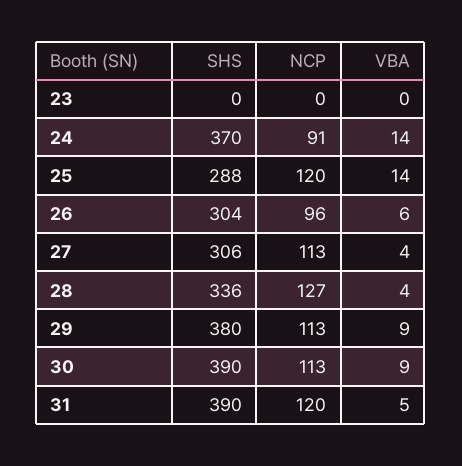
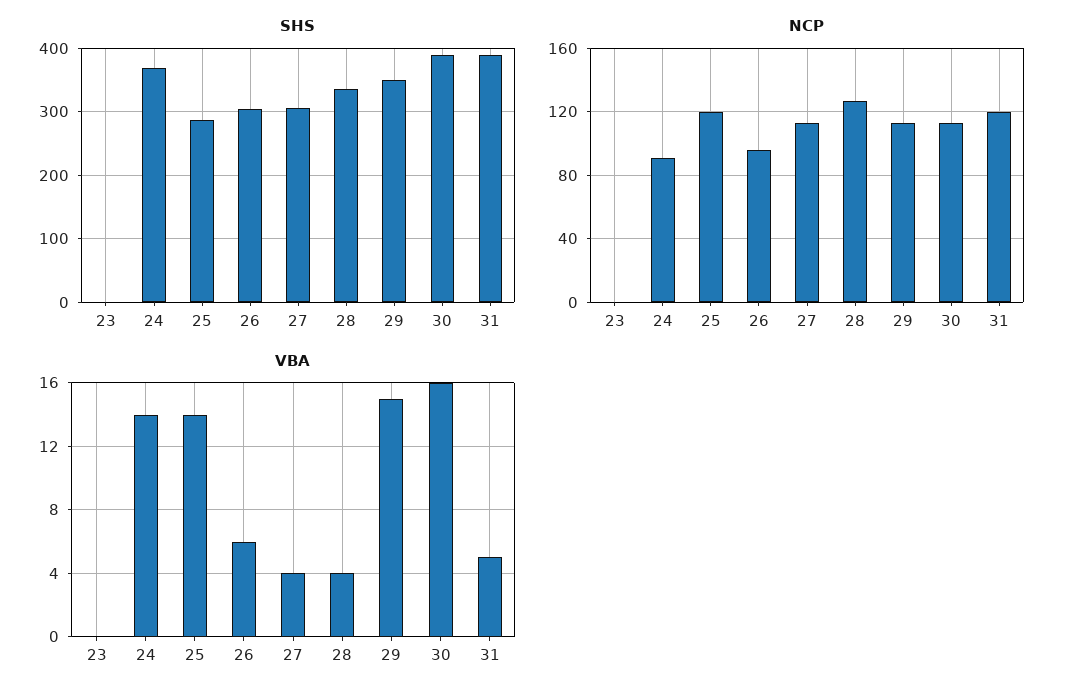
SHS, 29: 380 -> 350
VBA, 29: 9 -> 15
VBA, 30: 9 -> 16

